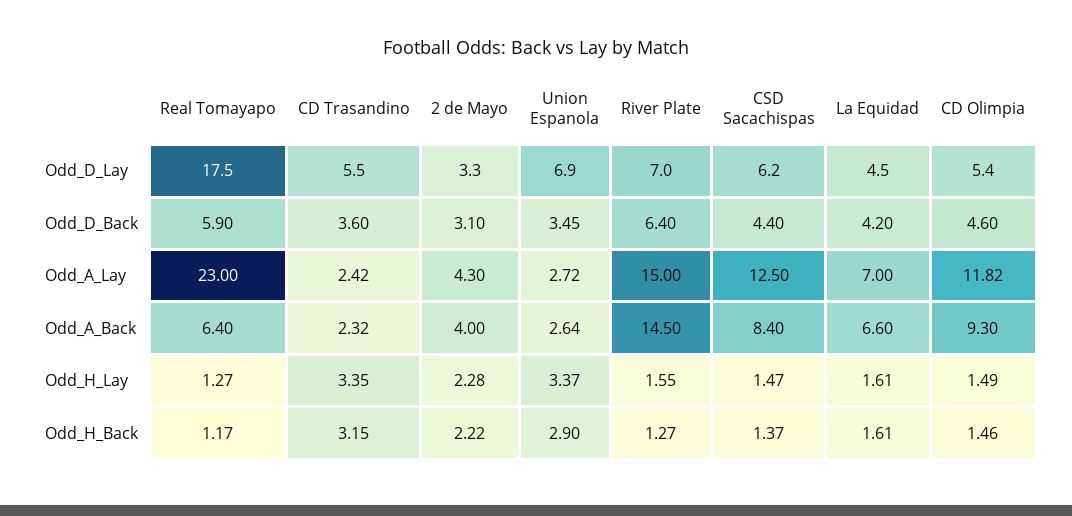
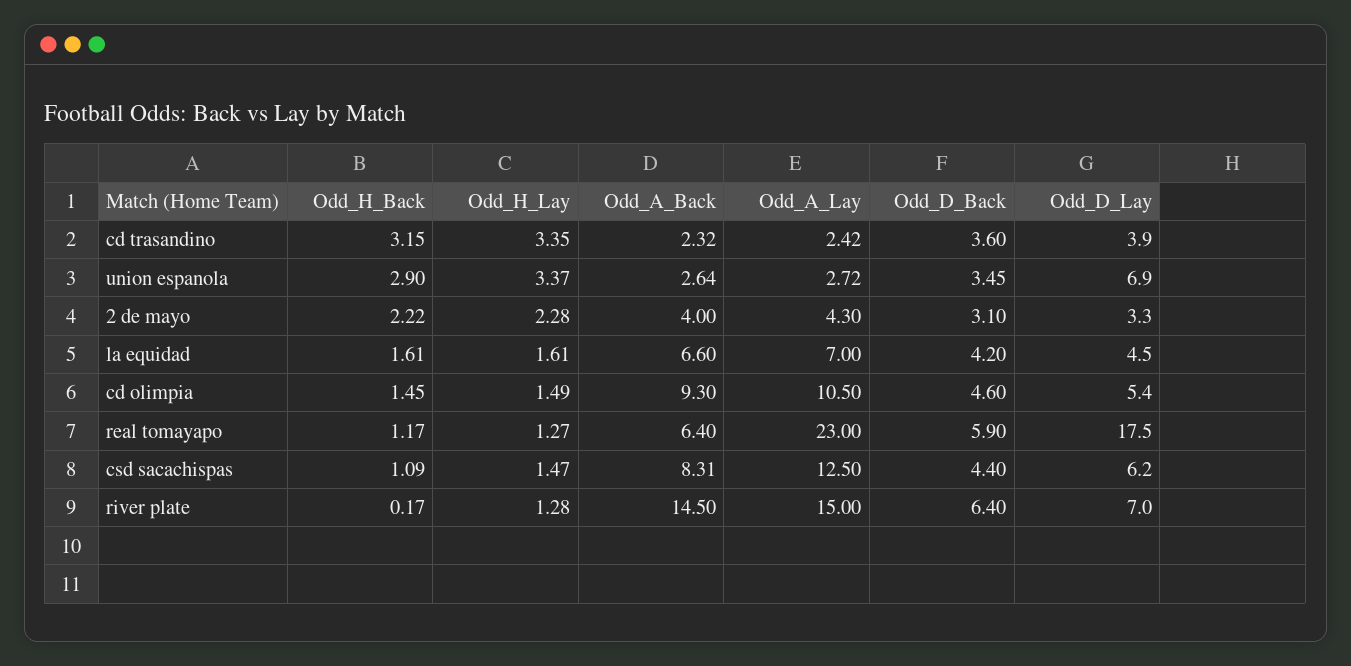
CD Trasandino, Odd_D_Lay: 5.5 -> 3.9
CD Olimpia, Odd_A_Lay: 11.82 -> 10.5
CSD Sacachispas, Odd_A_Back: 8.4 -> 8.31
River Plate, Odd_H_Lay: 1.55 -> 1.28
River Plate, Odd_H_Back: 1.27 -> 0.17
CSD Sacachispas, Odd_H_Back: 1.37 -> 1.09
CD Olimpia, Odd_H_Back: 1.46 -> 1.45

